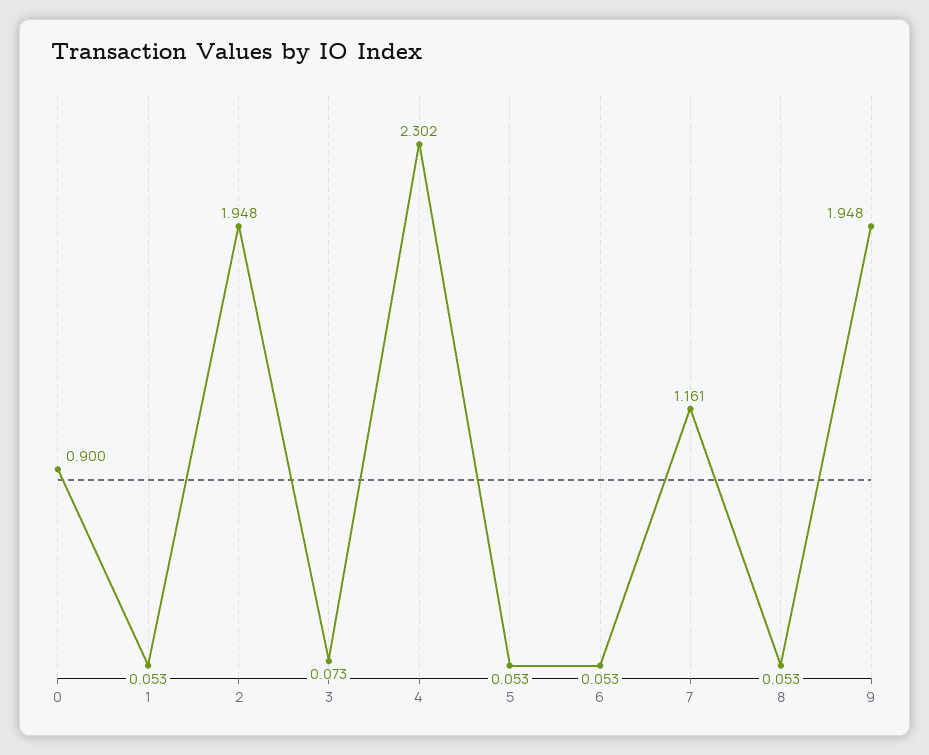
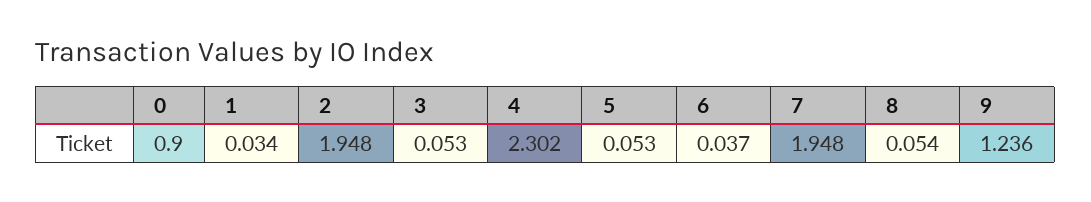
1: 0.053 -> 0.034
3: 0.073 -> 0.053
6: 0.053 -> 0.037
7: 1.161 -> 1.948
8: 0.053 -> 0.054
9: 1.948 -> 1.236

